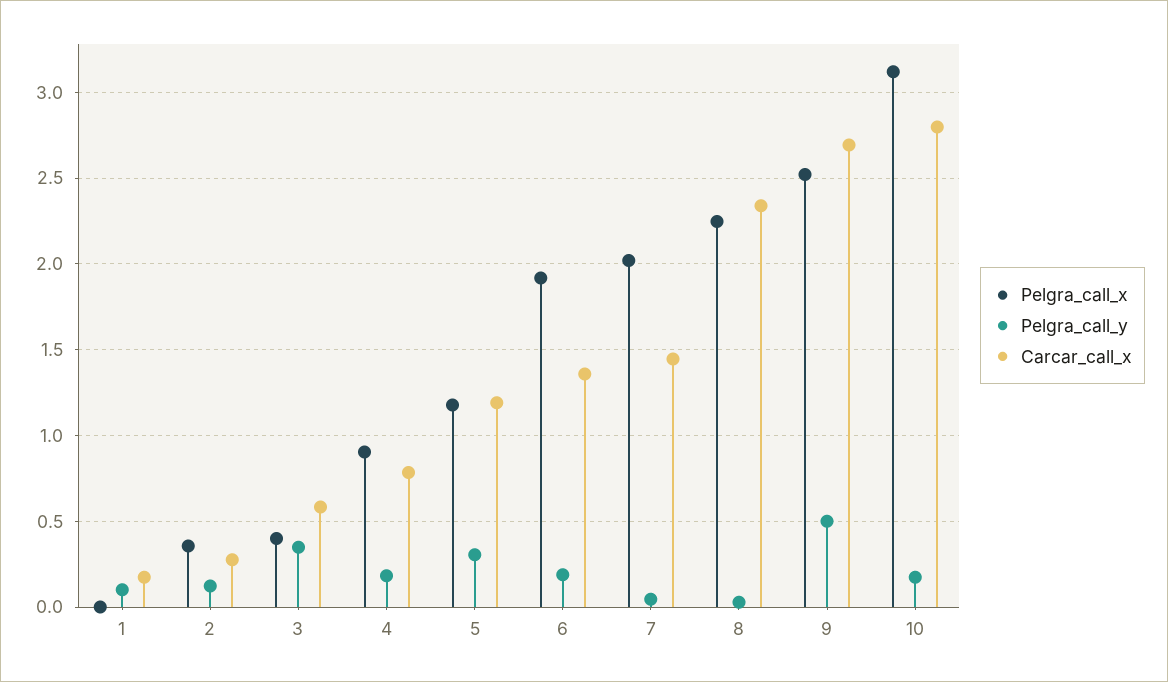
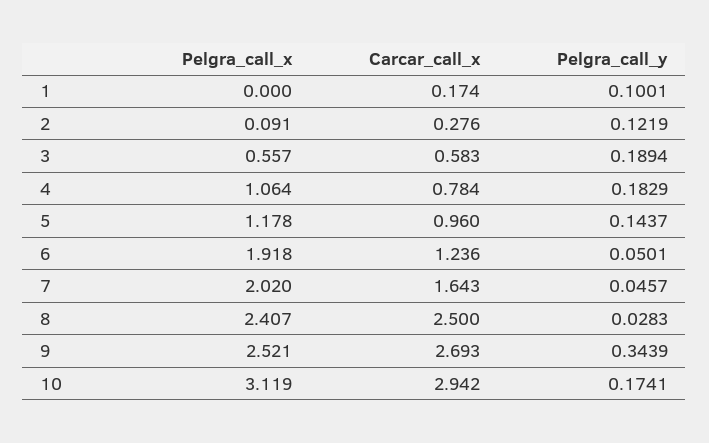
Pelgra_call_x, 2: 0.35 -> 0.091
Pelgra_call_x, 3: 0.4 -> 0.557
Pelgra_call_y, 3: 0.35 -> 0.1894
Pelgra_call_x, 4: 0.9 -> 1.064
Pelgra_call_y, 5: 0.3 -> 0.1437
Carcar_call_x, 5: 1.2 -> 0.96
Pelgra_call_y, 6: 0.2 -> 0.0501
Carcar_call_x, 6: 1.35 -> 1.236
Carcar_call_x, 7: 1.45 -> 1.643
Pelgra_call_x, 8: 2.25 -> 2.407
Carcar_call_x, 8: 2.35 -> 2.5
Pelgra_call_y, 9: 0.5 -> 0.3439
Carcar_call_x, 10: 2.8 -> 2.942

